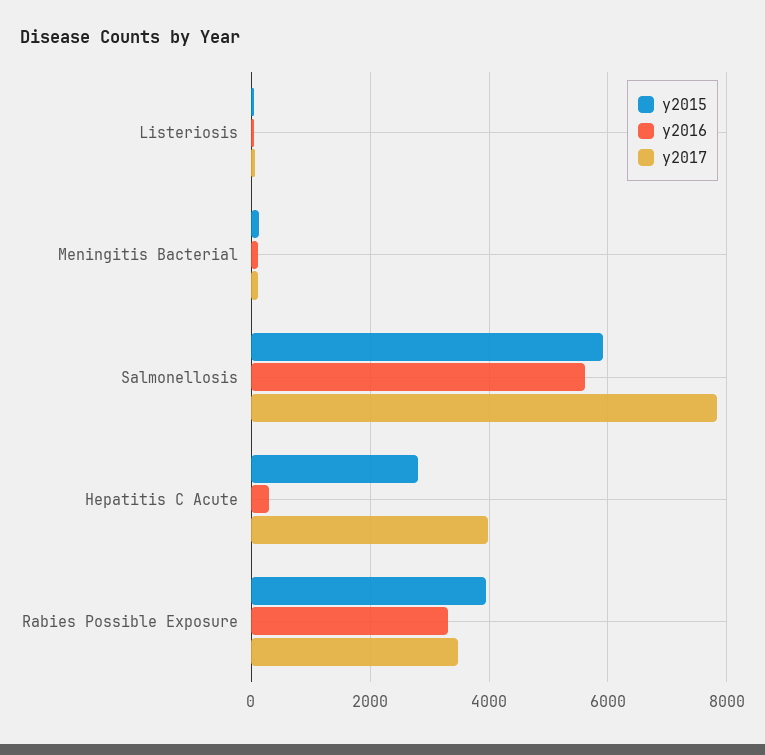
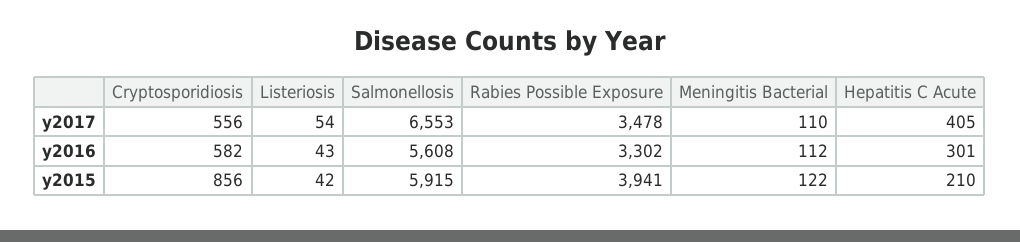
y2017, Salmonellosis: 7800 -> 6553
y2015, Hepatitis C Acute: 2800 -> 210
y2017, Hepatitis C Acute: 4000 -> 405
y2017, Cryptosporidiosis: none -> 556
y2016, Cryptosporidiosis: none -> 582
y2015, Cryptosporidiosis: none -> 856

